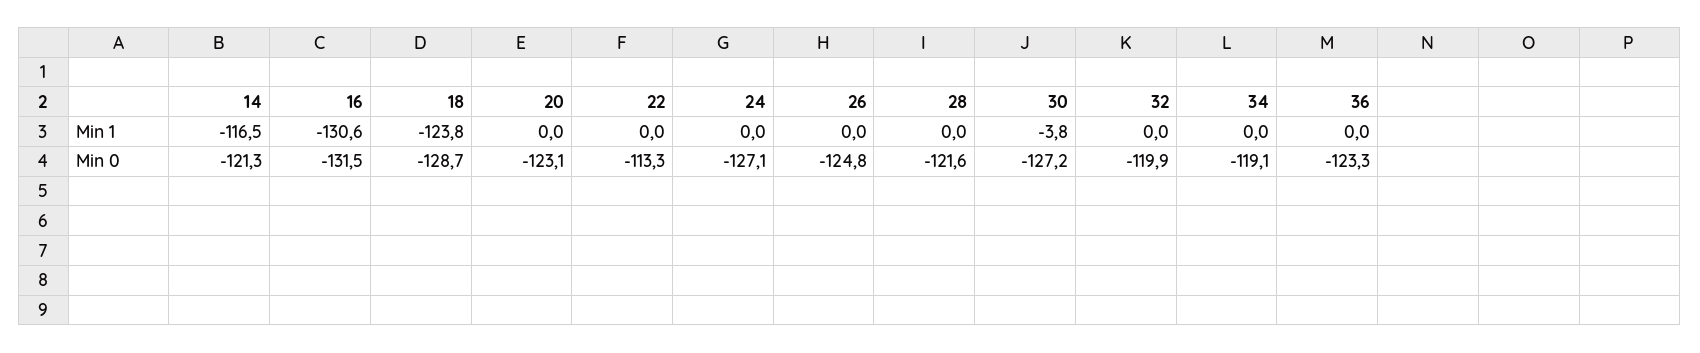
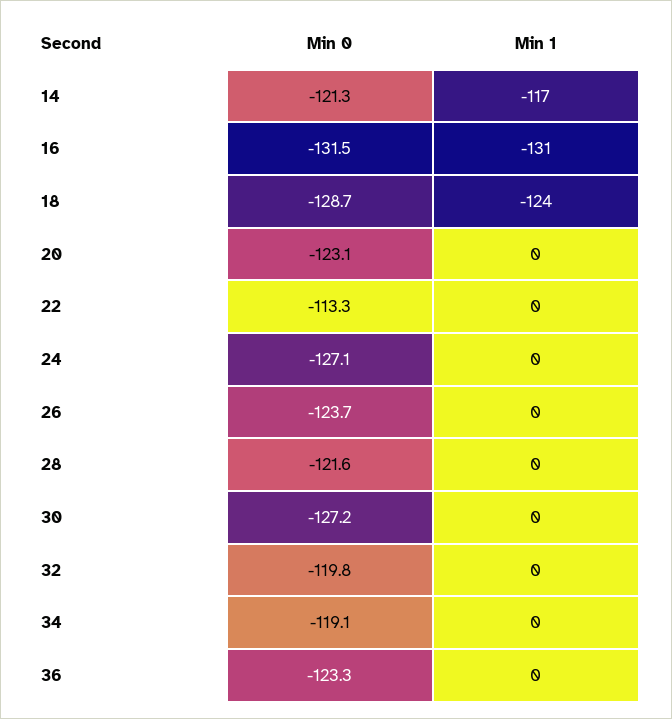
30, Min 1: -3.8 -> 0
26, Min 0: -124.8 -> -123.7
32, Min 0: -119.9 -> -119.8

